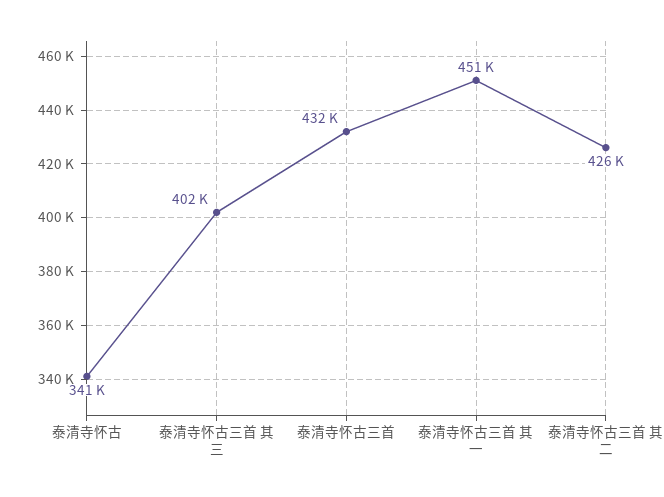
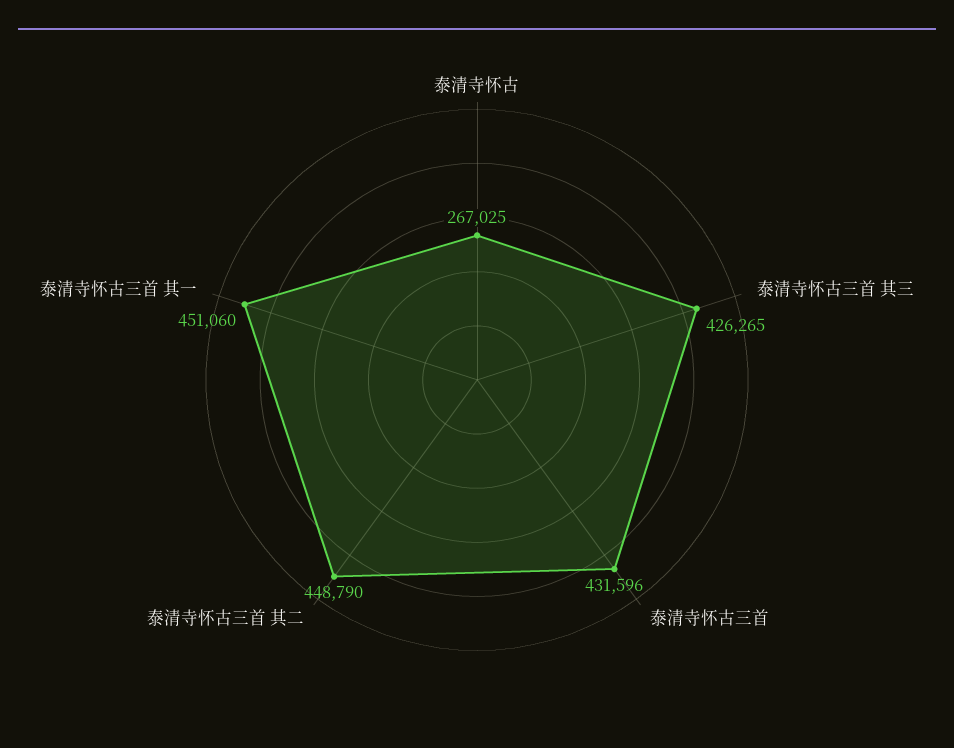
泰清寺怀古: 341000 -> 267025
泰清寺怀古三首 其三: 402000 -> 426265
泰清寺怀古三首 其二: 426000 -> 448790

